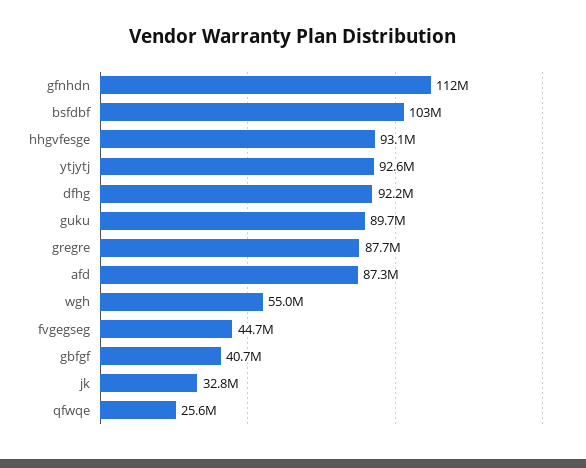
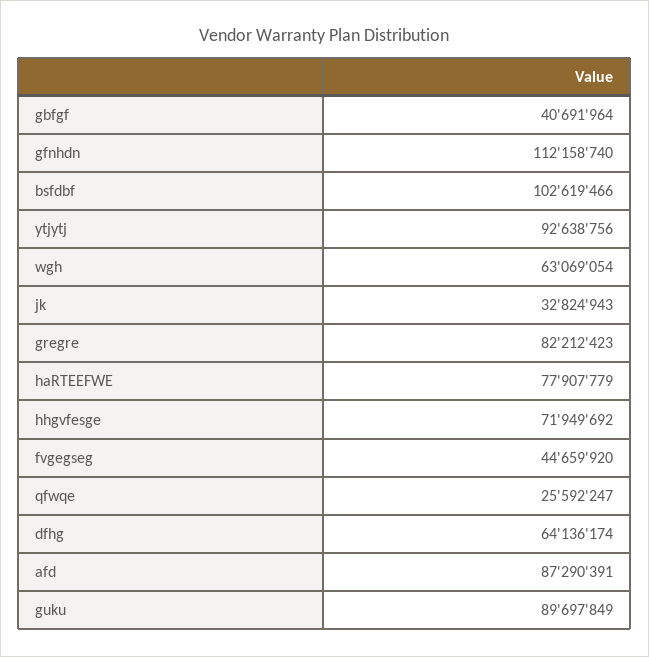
hhgvfesge: 93100000 -> 71949692
dfhg: 92200000 -> 64136174
gregre: 87700000 -> 82212423
wgh: 55000000 -> 63069054
haRTEEFWE: none -> 77907779

